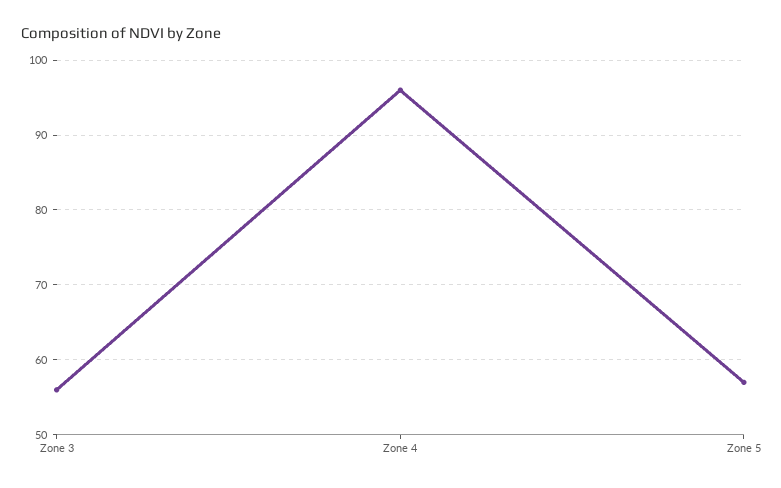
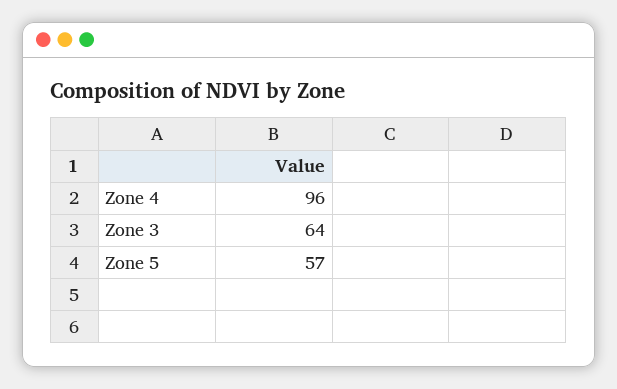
Zone 3: 56 -> 64

